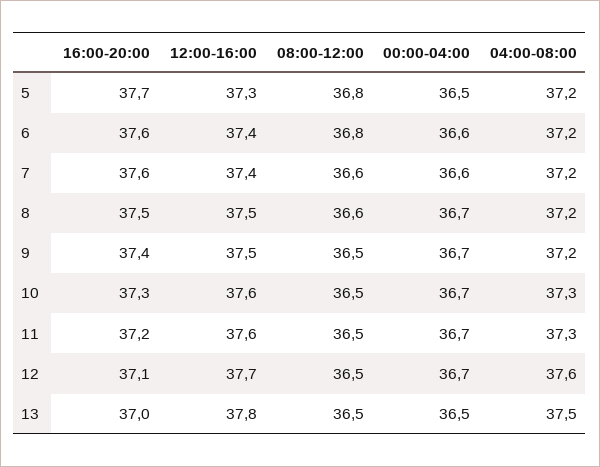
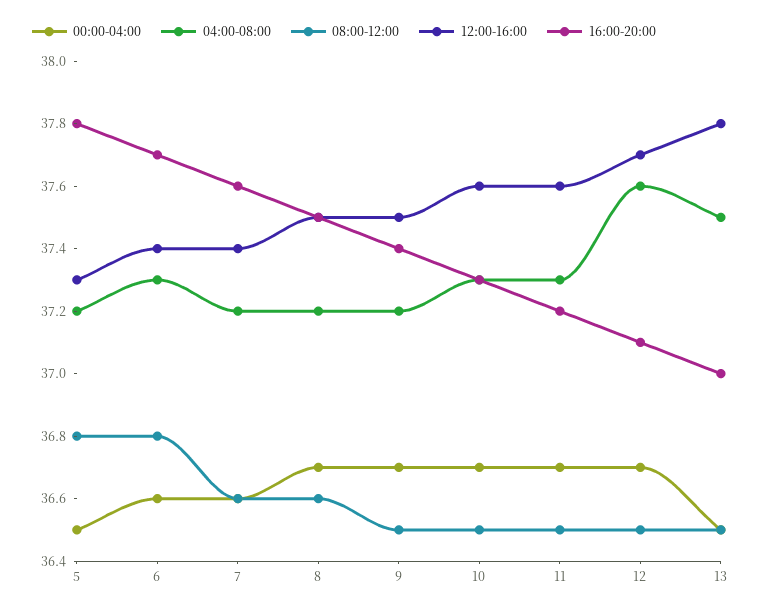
16:00-20:00, 5: 37.7 -> 37.8
16:00-20:00, 6: 37.6 -> 37.7
04:00-08:00, 6: 37.2 -> 37.3

